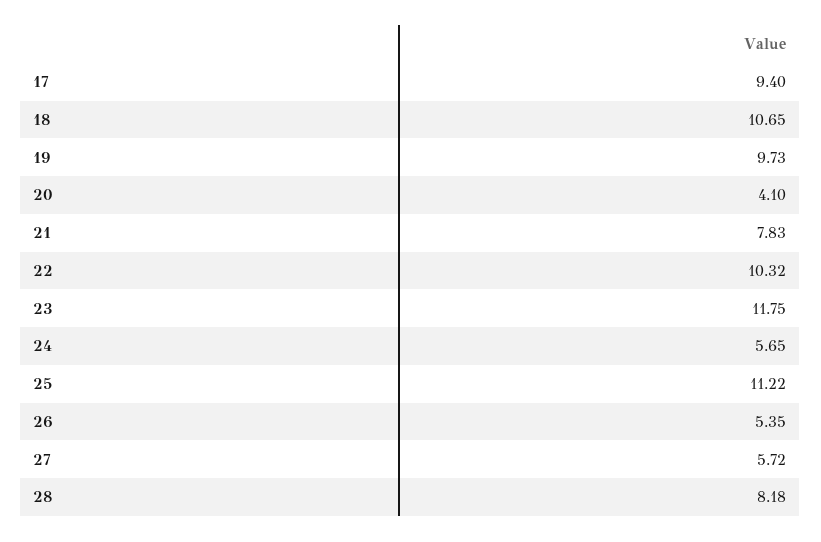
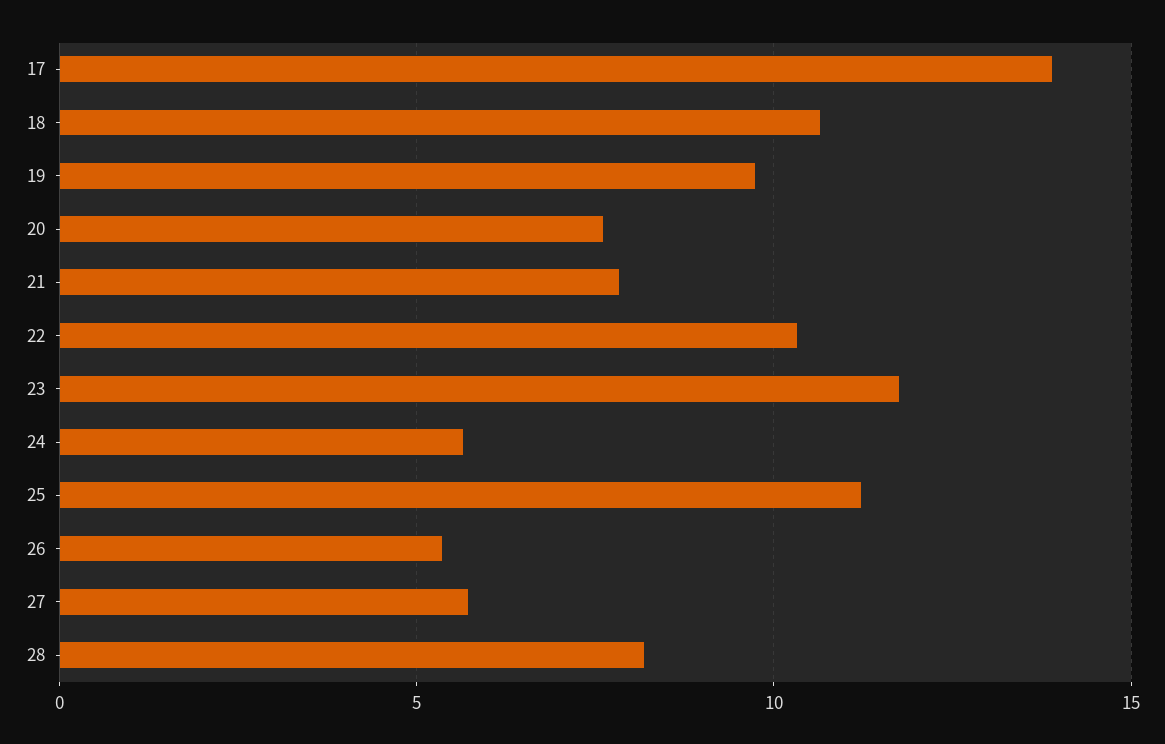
17: 9.4 -> 14
20: 4.1 -> 7.5

